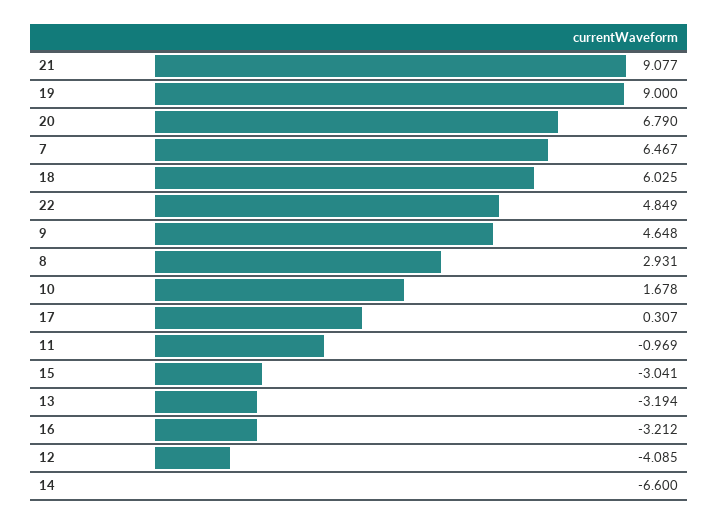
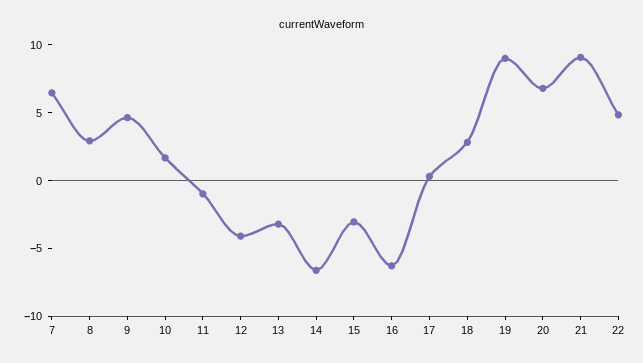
18: 6.025 -> 3
16: -3.212 -> -6

